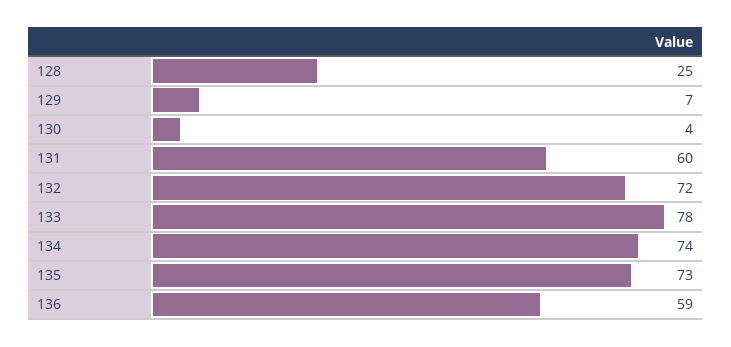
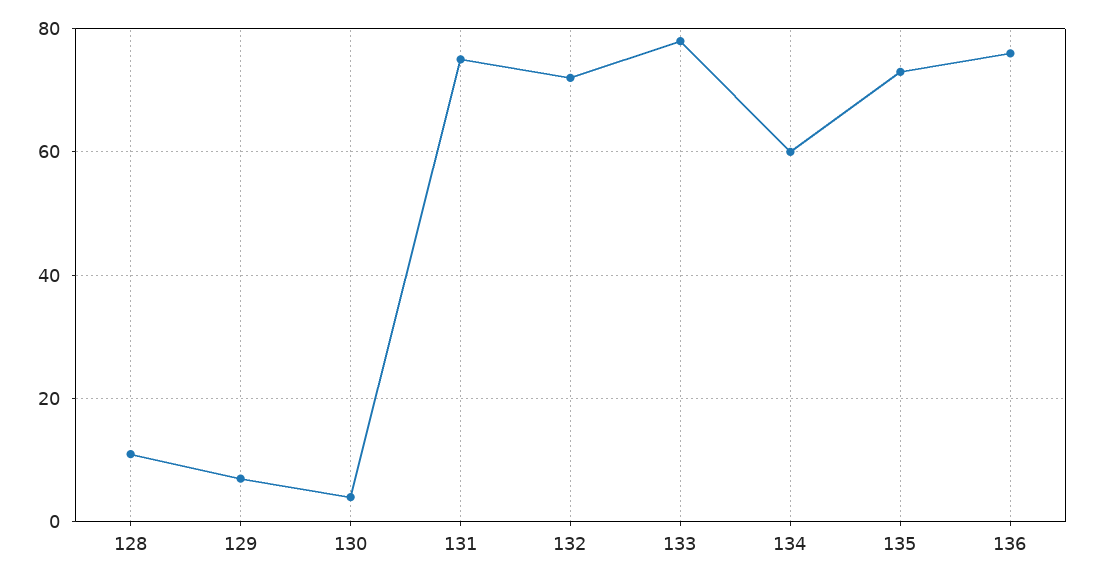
128: 25 -> 10
131: 60 -> 75
134: 74 -> 60
136: 59 -> 75

